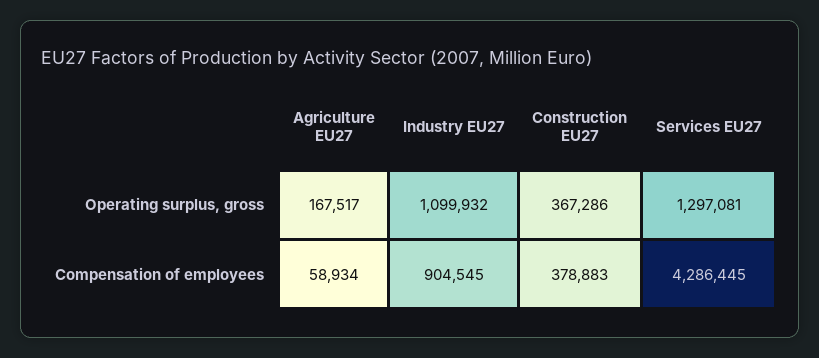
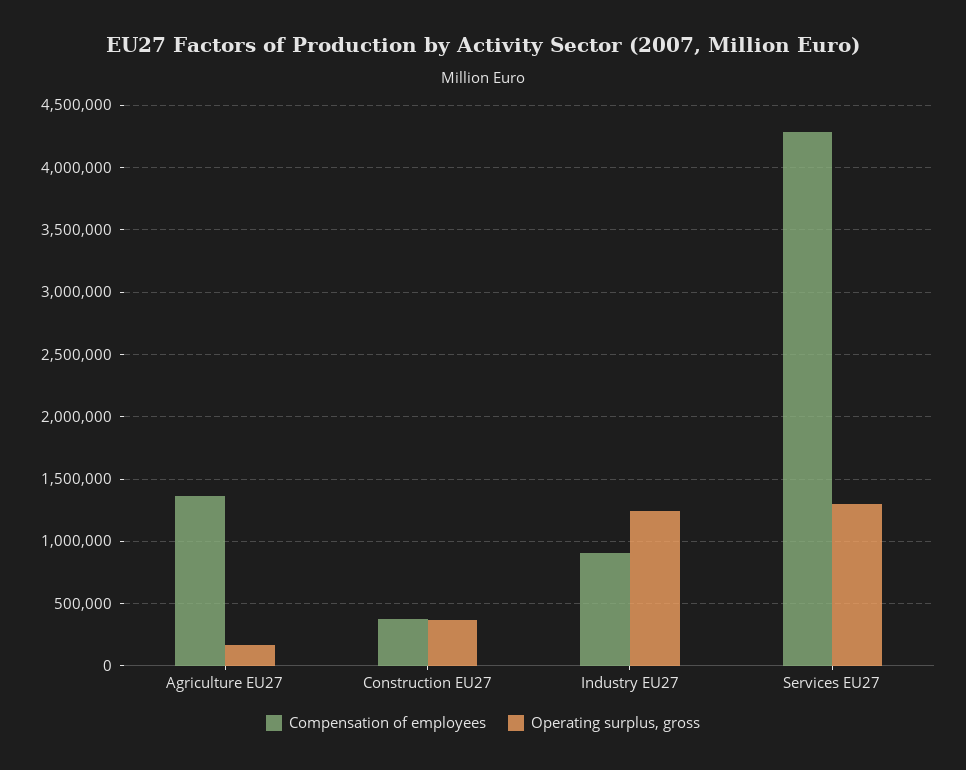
Operating surplus, gross, Industry EU27: 1099932 -> 1250000
Compensation of employees, Agriculture EU27: 58934 -> 1350000

